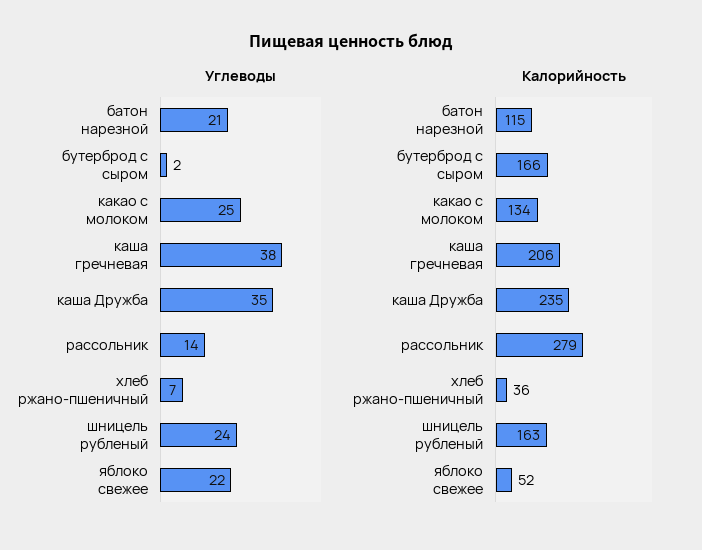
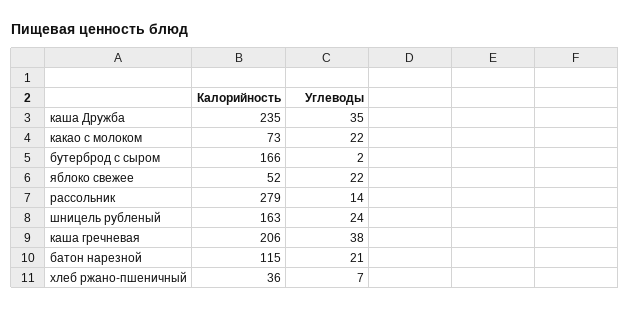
Углеводы, какао с молоком: 25 -> 22
Калорийность, какао с молоком: 134 -> 73

